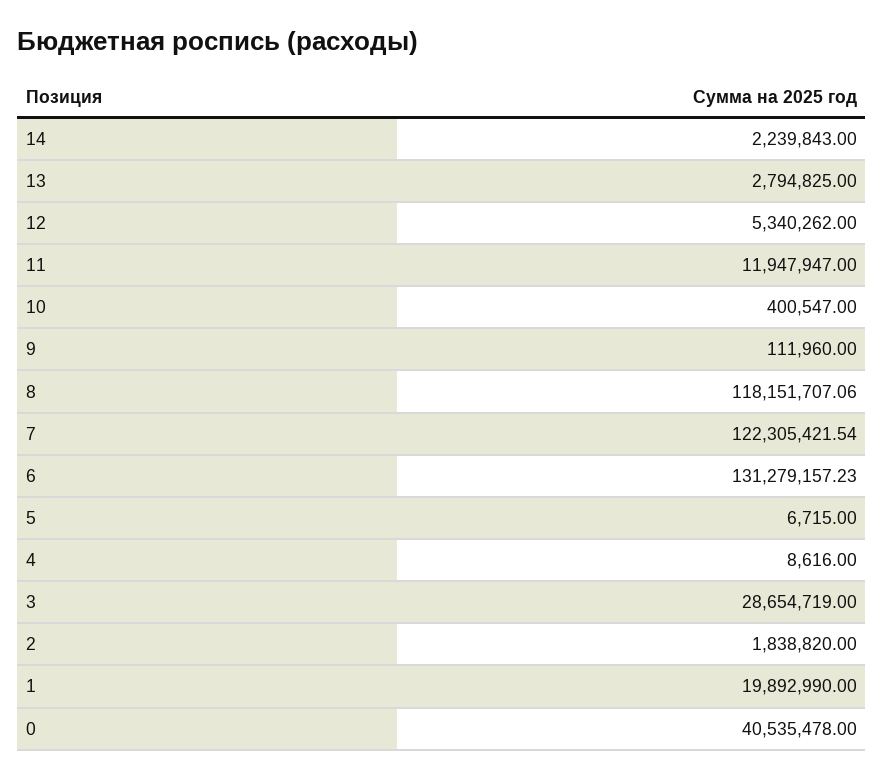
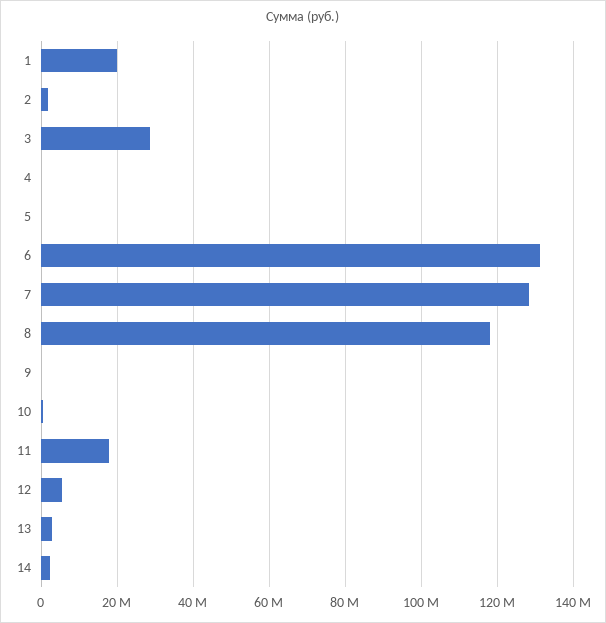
11: 11947947 -> 18000000
7: 122305421.54 -> 128000000
0: 40535478 -> none

